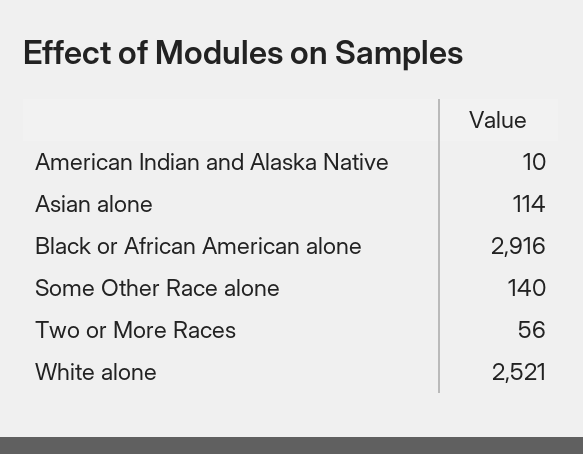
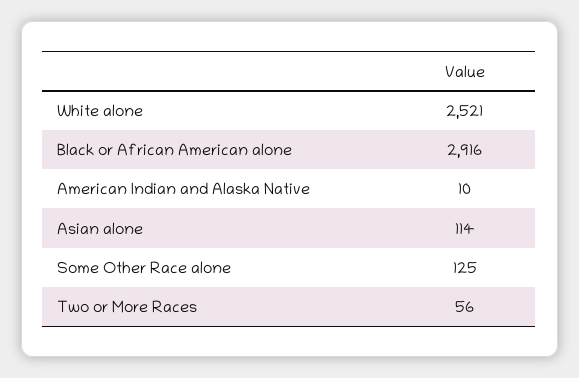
Some Other Race alone: 140 -> 125

